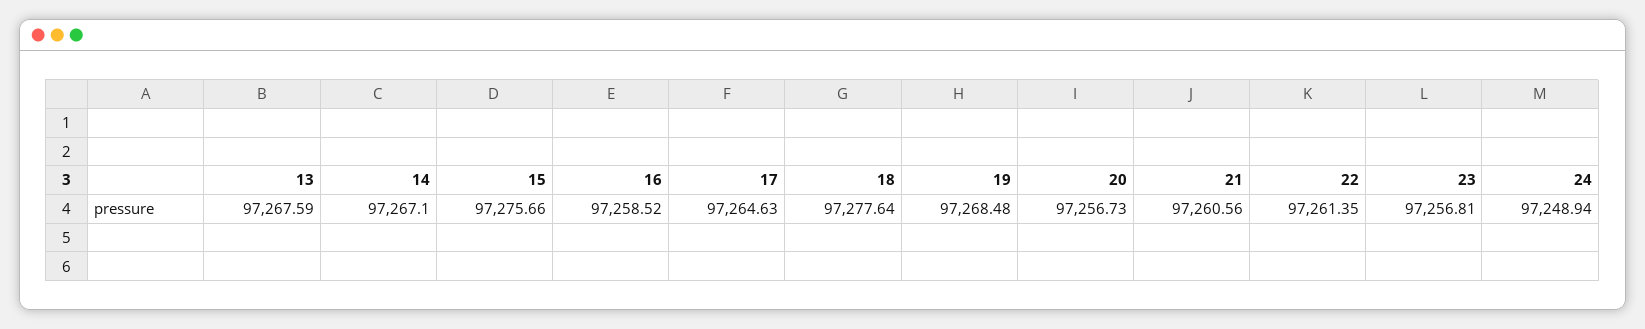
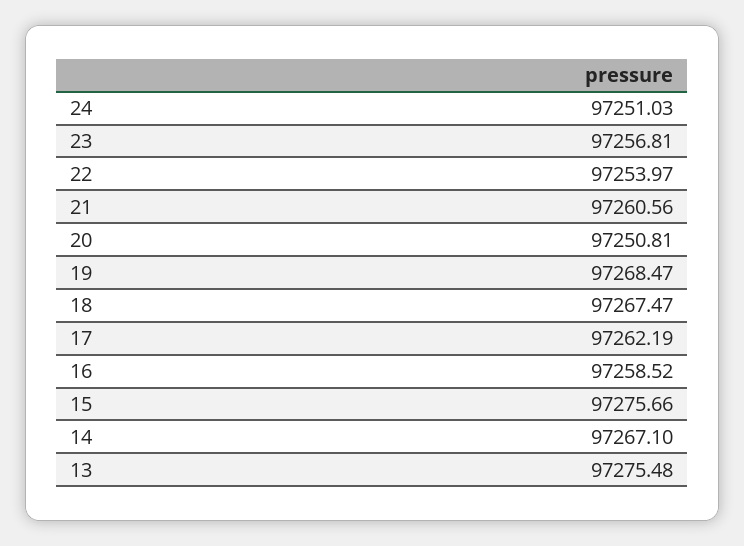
13: 97267.59 -> 97275.48
17: 97264.63 -> 97262.19
18: 97277.64 -> 97267.47
19: 97268.48 -> 97268.47
20: 97256.73 -> 97250.81
22: 97261.35 -> 97253.97
24: 97248.94 -> 97251.03

